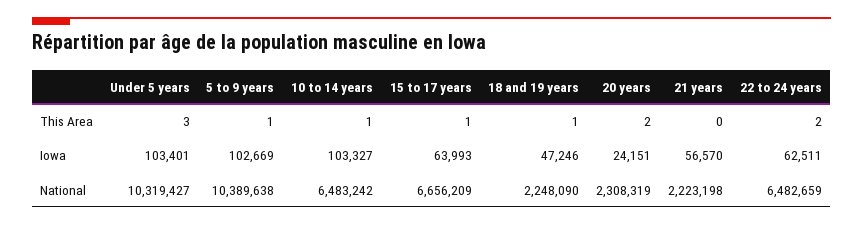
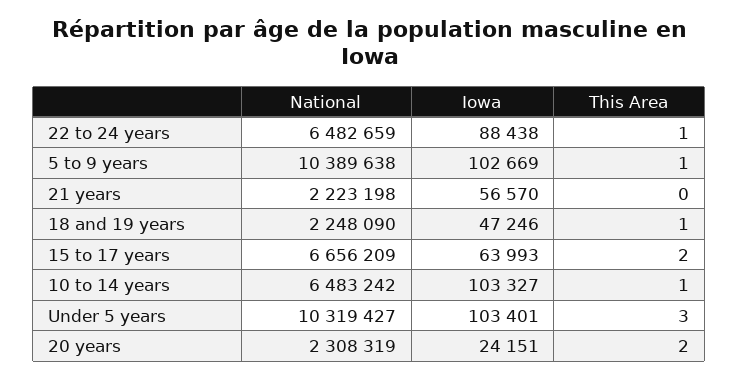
15 to 17 years, This Area: 1 -> 2
22 to 24 years, This Area: 2 -> 1
22 to 24 years, Iowa: 62511 -> 88438

